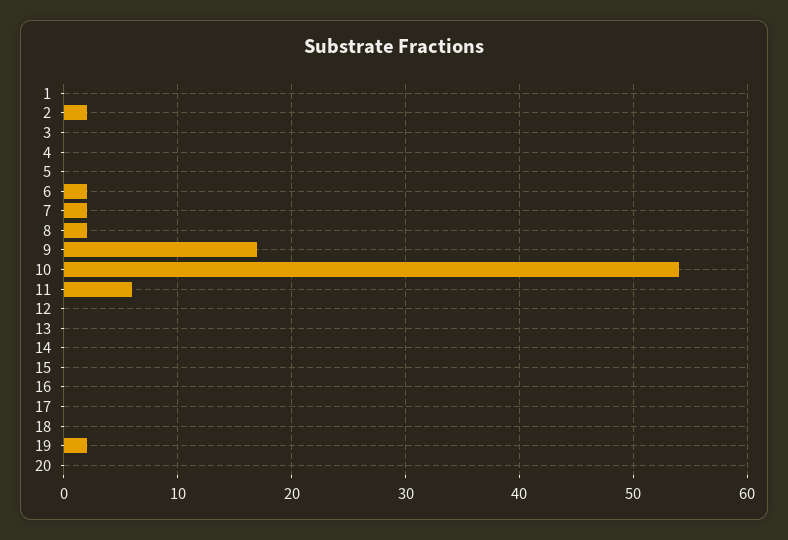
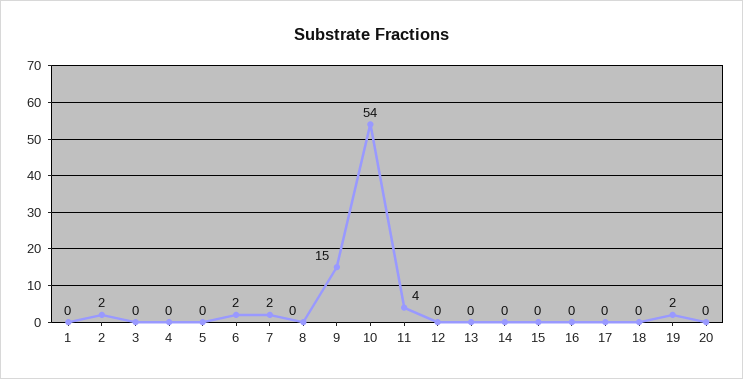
8: 2 -> 0
9: 17 -> 15
11: 6 -> 4

